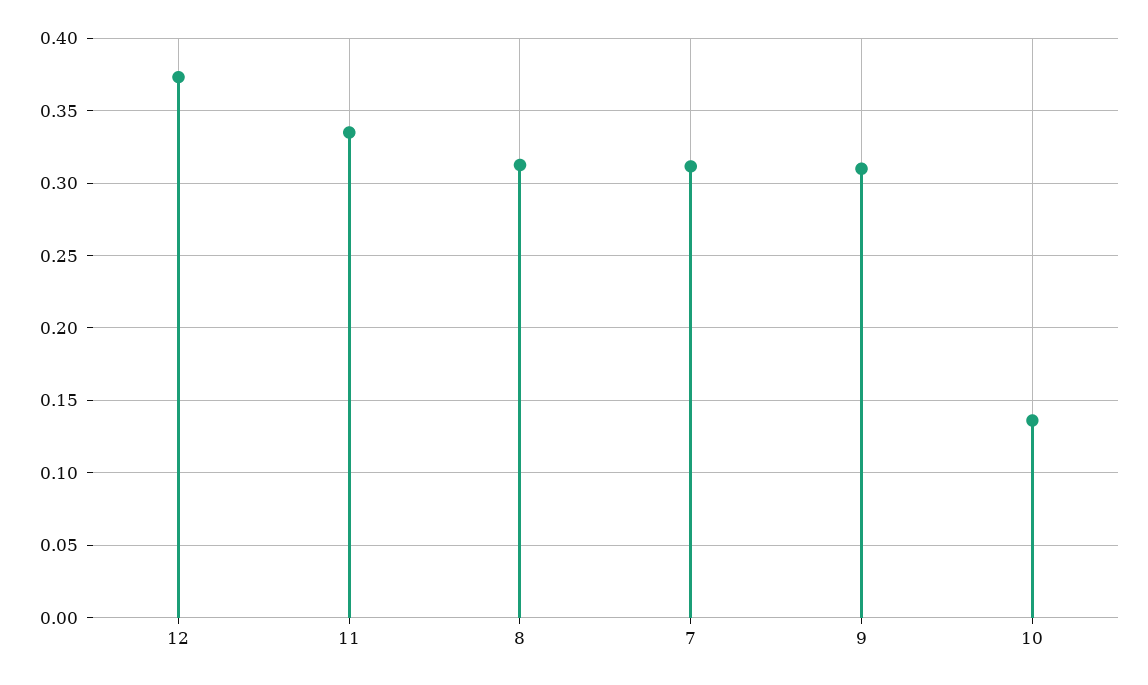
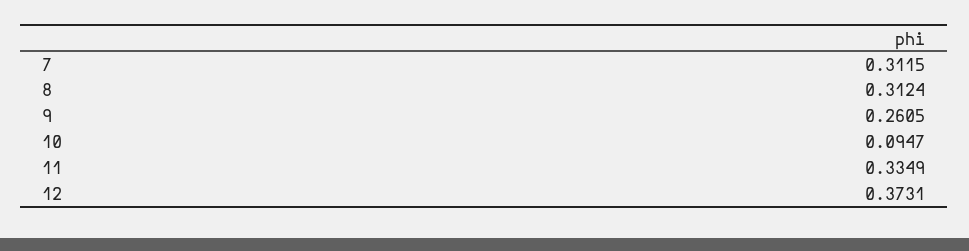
9: 0.31 -> 0.2605
10: 0.135 -> 0.0947

